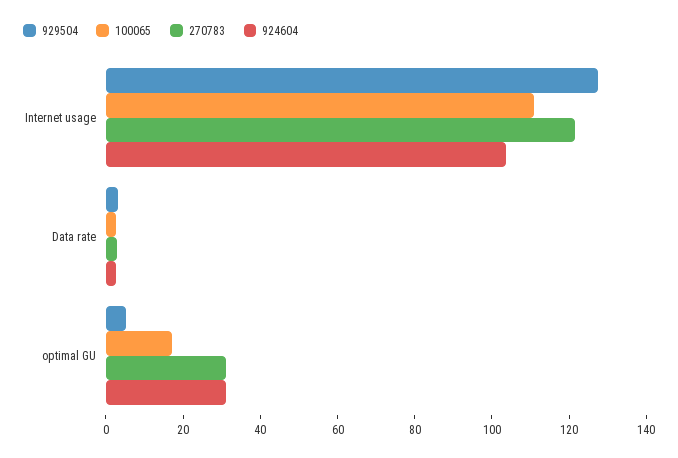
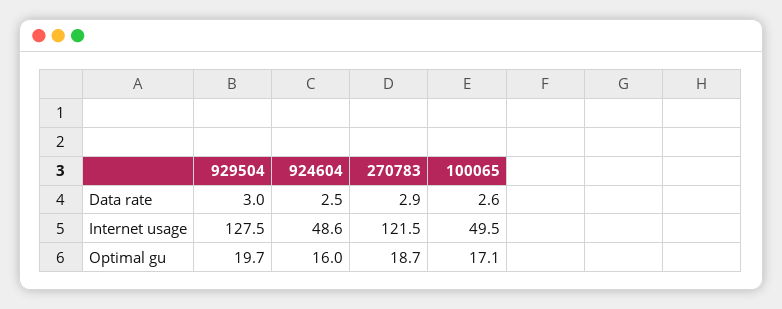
100065, Internet usage: 110 -> 49.5
924604, Internet usage: 105 -> 48.6
929504, optimal GU: 5 -> 19.7
270783, optimal GU: 30 -> 18.7
924604, optimal GU: 30 -> 16

